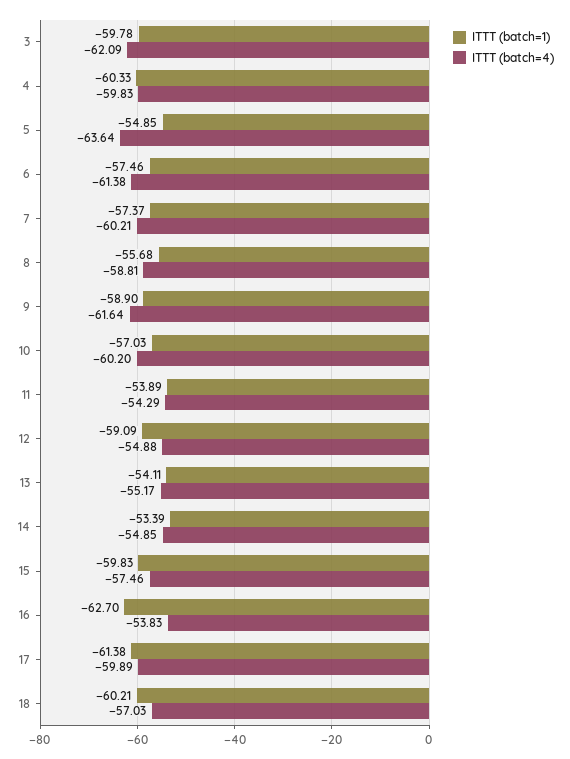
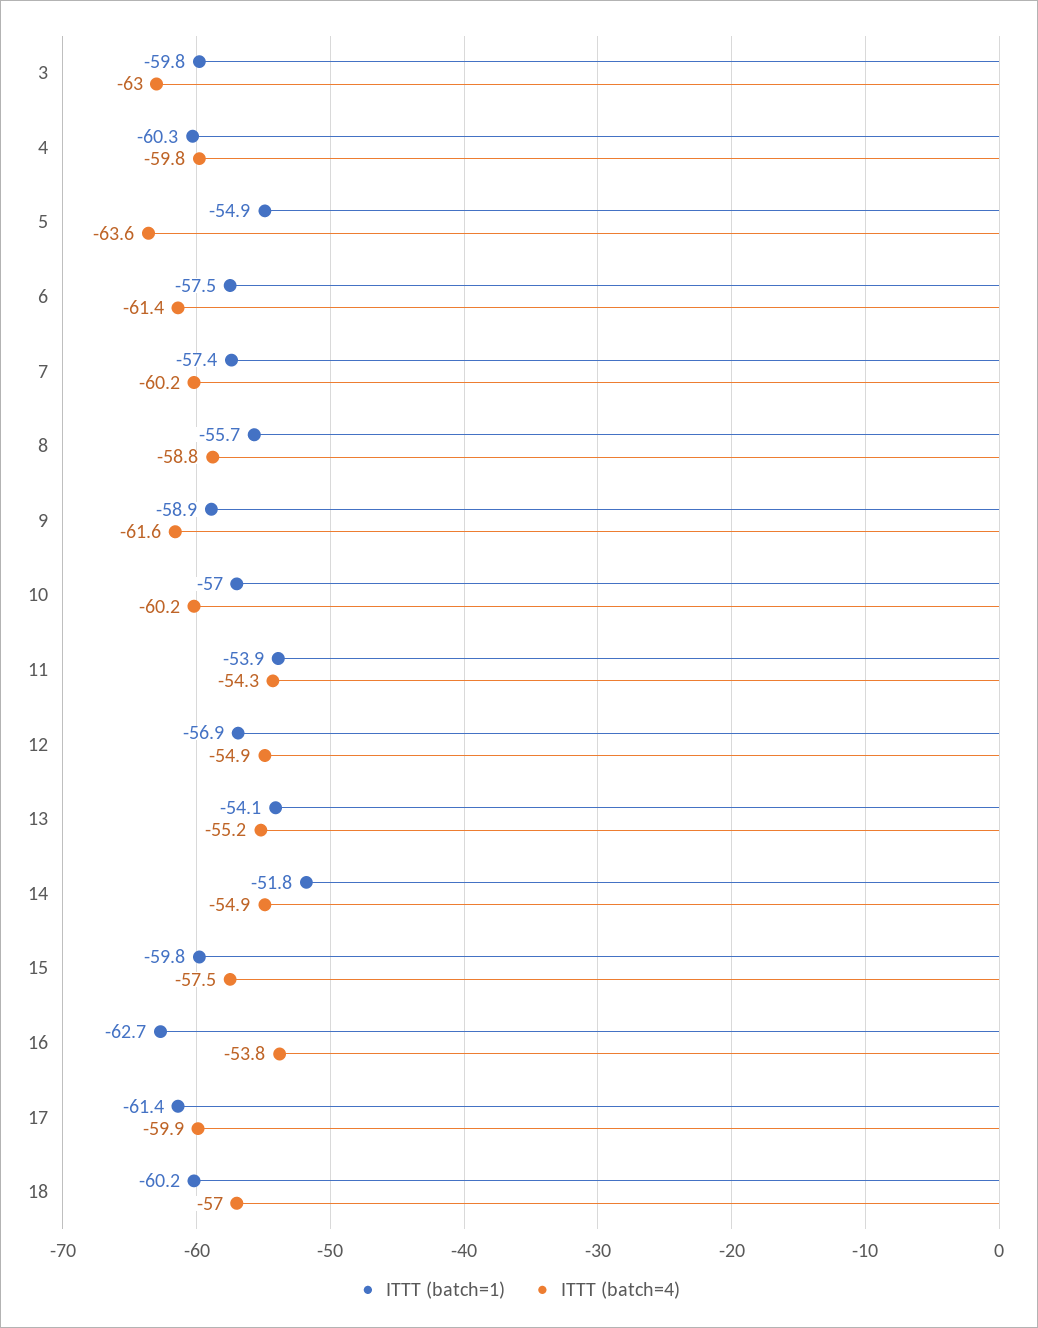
ITTT (batch=4), 3: -62.09 -> -63
ITTT (batch=1), 12: -59.09 -> -56.9
ITTT (batch=1), 14: -53.39 -> -51.8

